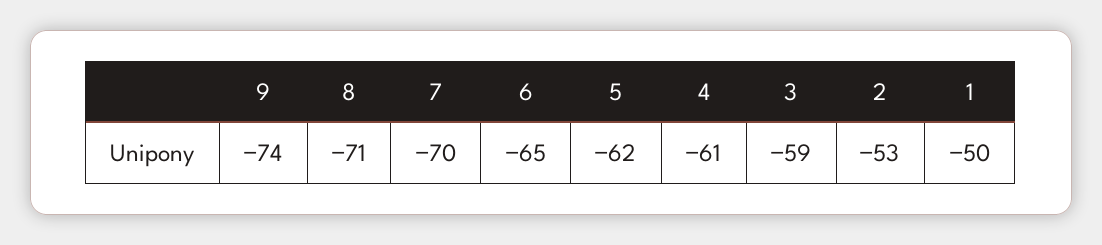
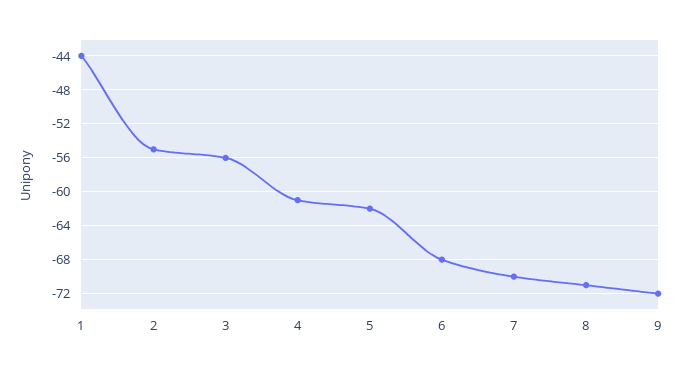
9: -74 -> -72
6: -65 -> -68
3: -59 -> -56
2: -53 -> -55
1: -50 -> -44

